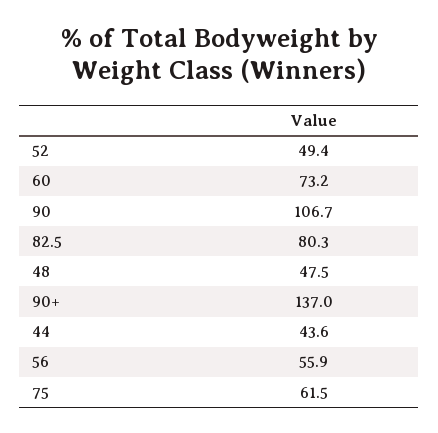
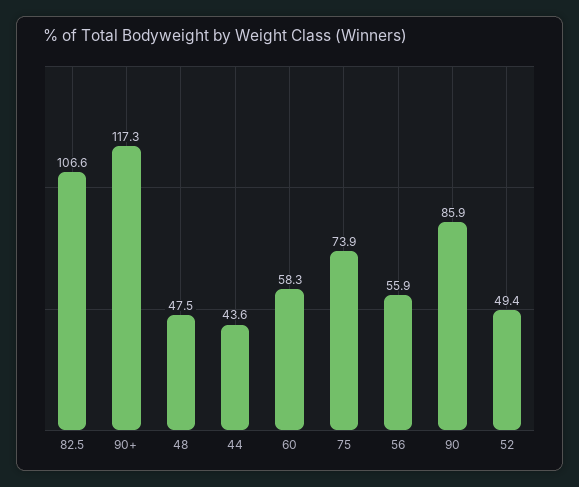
60: 73.2 -> 58.3
90: 106.7 -> 85.9
82.5: 80.3 -> 106.6
90+: 137 -> 117.3
75: 61.5 -> 73.9

